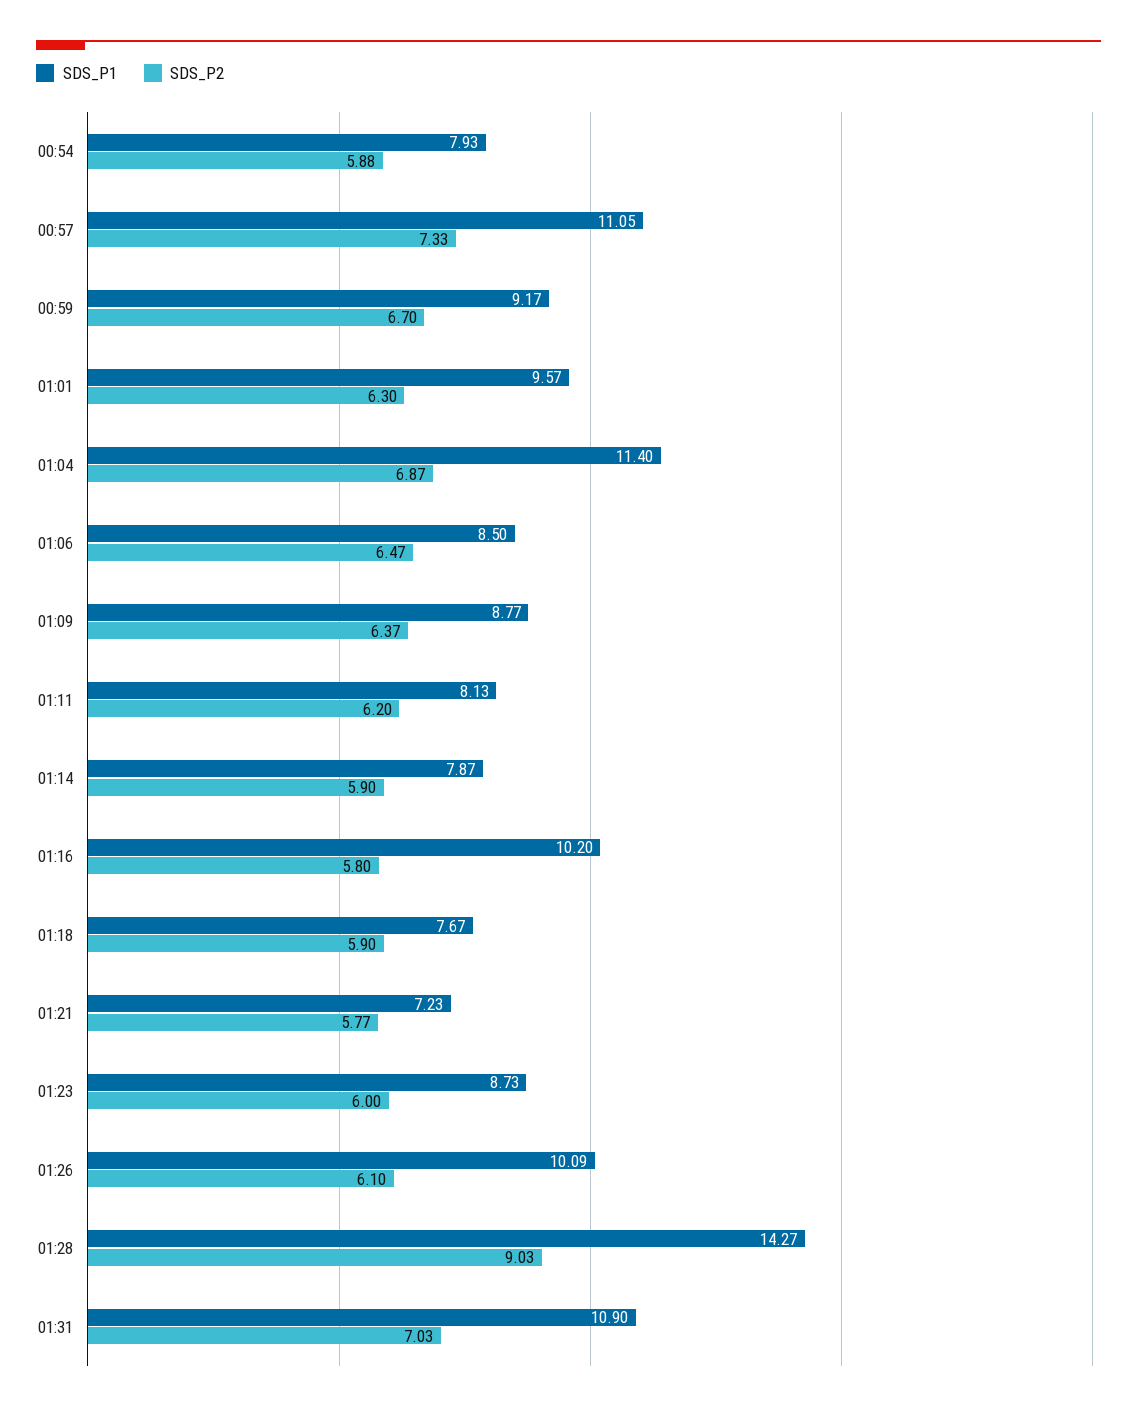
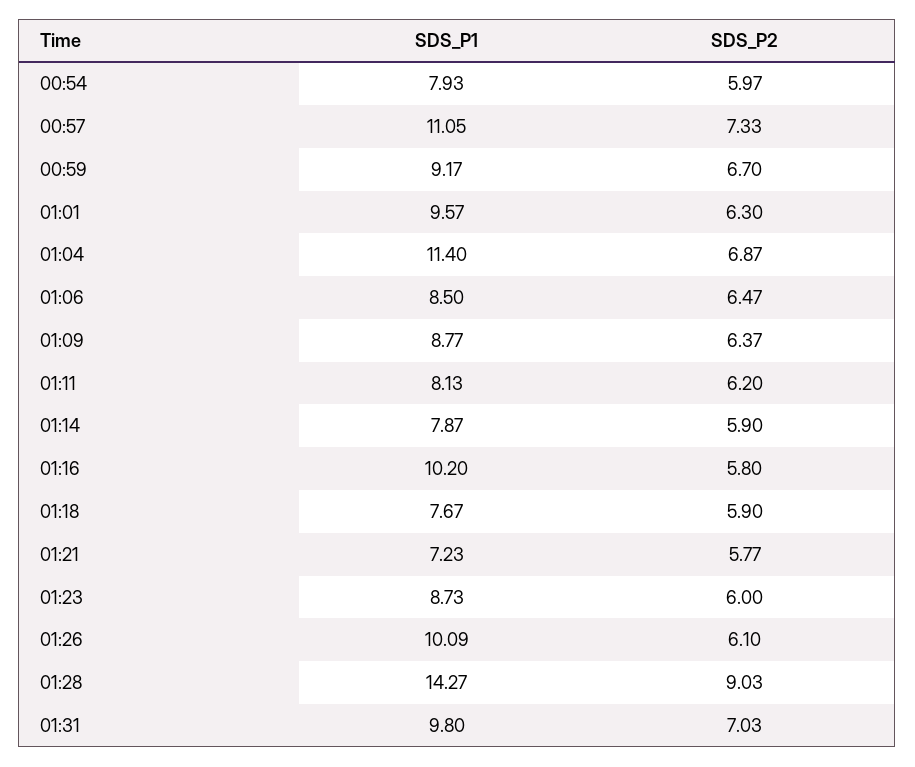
SDS_P2, 00:54: 5.88 -> 5.97
SDS_P1, 01:31: 10.9 -> 9.8

